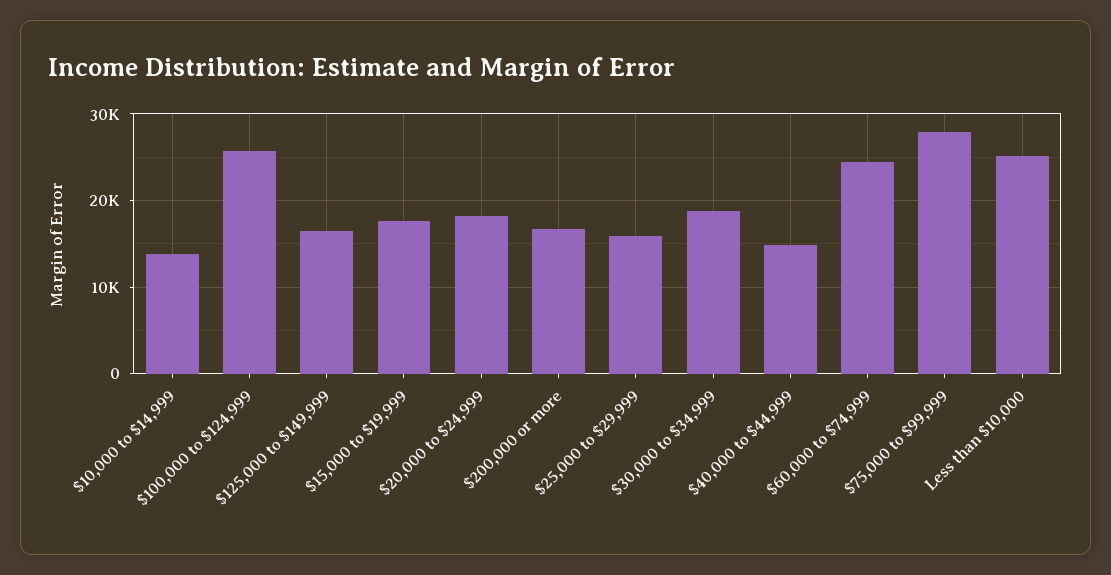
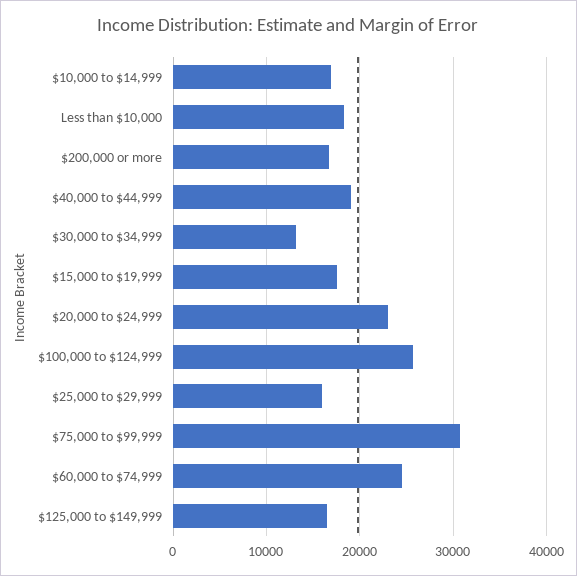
$10,000 to $14,999: 14000 -> 17000
$20,000 to $24,999: 18000 -> 23000
$30,000 to $34,999: 19000 -> 13000
$40,000 to $44,999: 15000 -> 19000
$75,000 to $99,999: 28000 -> 31000
Less than $10,000: 25000 -> 18000

